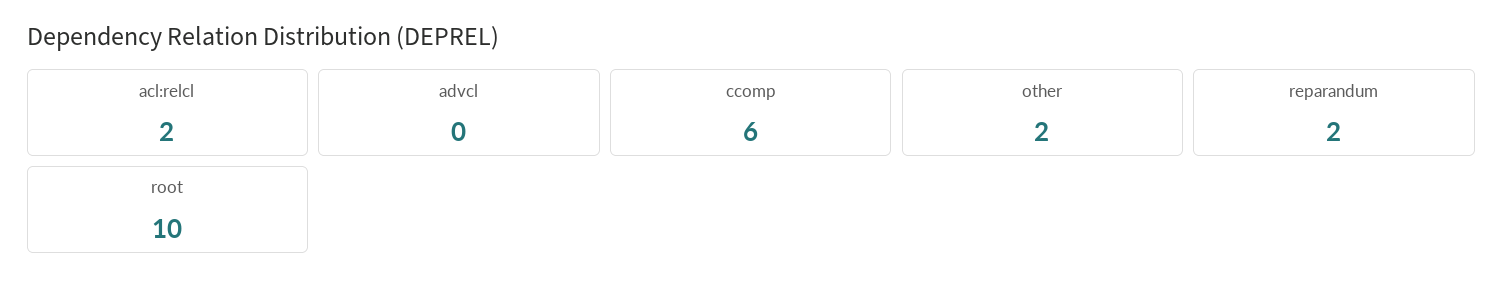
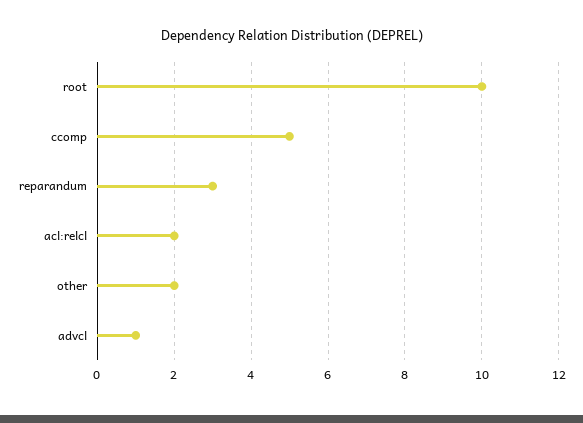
advcl: 0 -> 1
ccomp: 6 -> 5
reparandum: 2 -> 3

